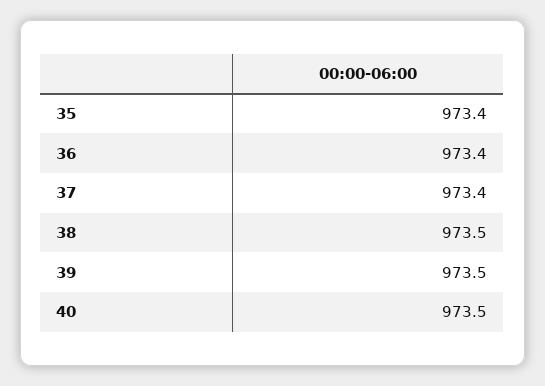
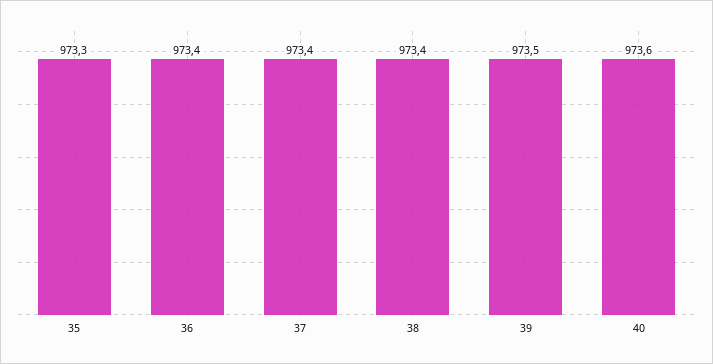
35: 973.4 -> 973.3
38: 973.5 -> 973.4
40: 973.5 -> 973.6

